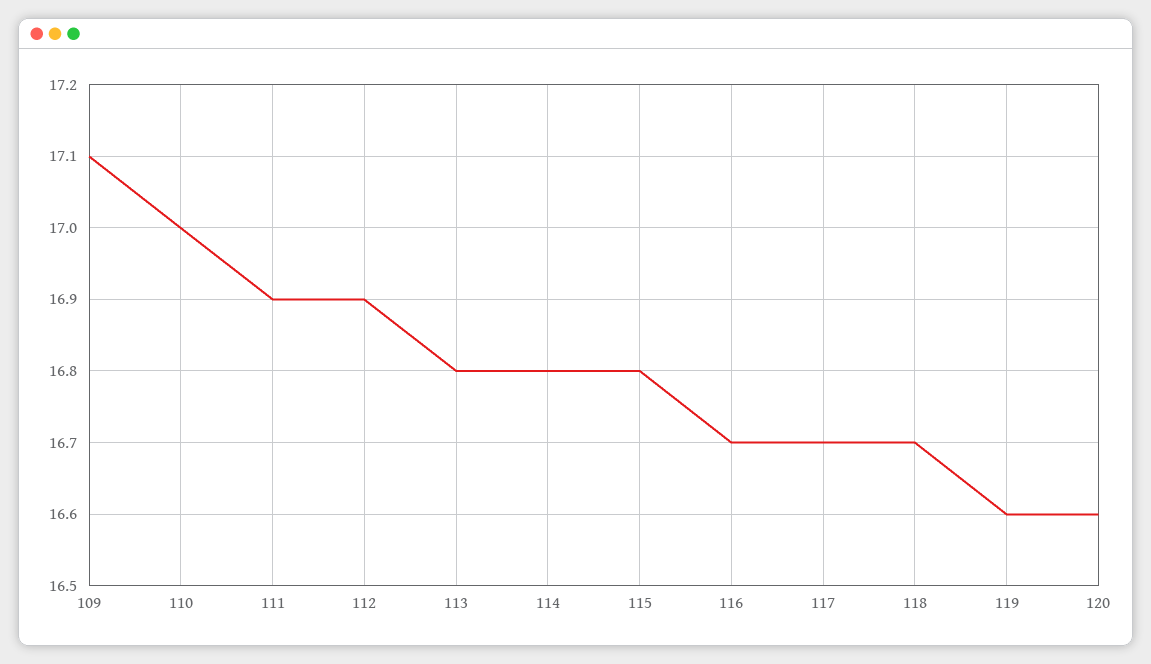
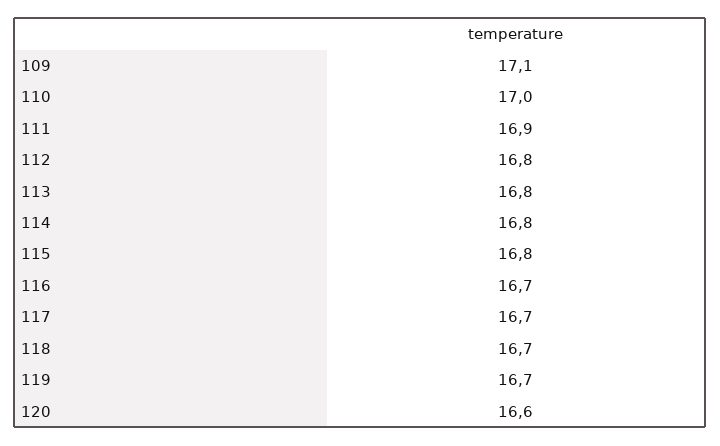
112: 16.9 -> 16.8
119: 16.6 -> 16.7

